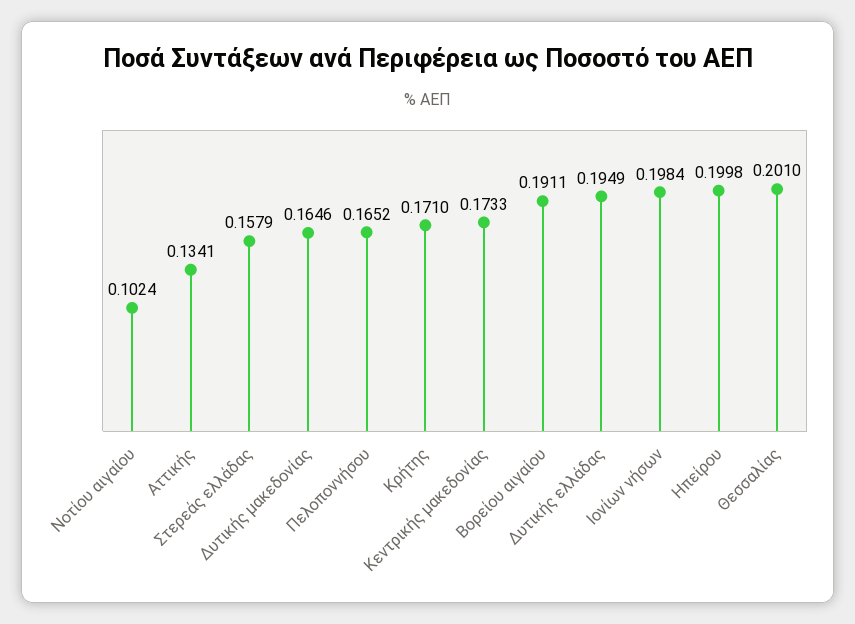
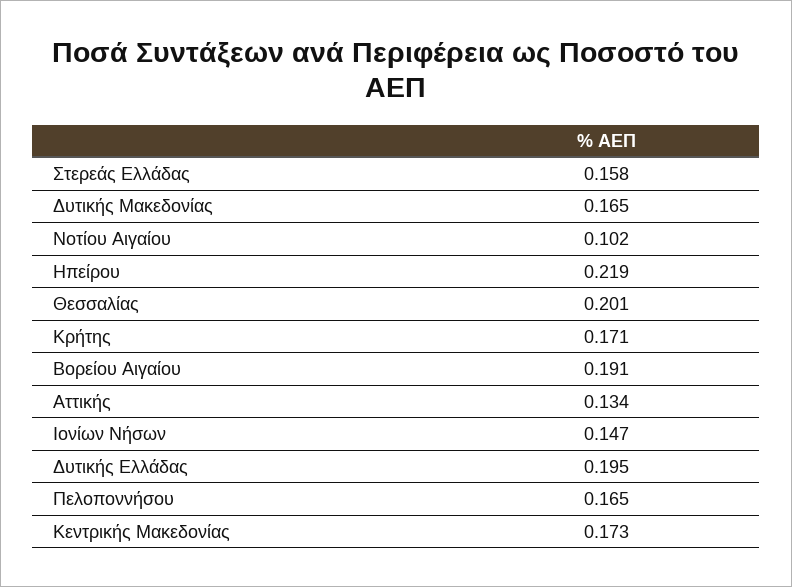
Ιονίων νήσων: 0.1984 -> 0.147
Ηπείρου: 0.1998 -> 0.219

